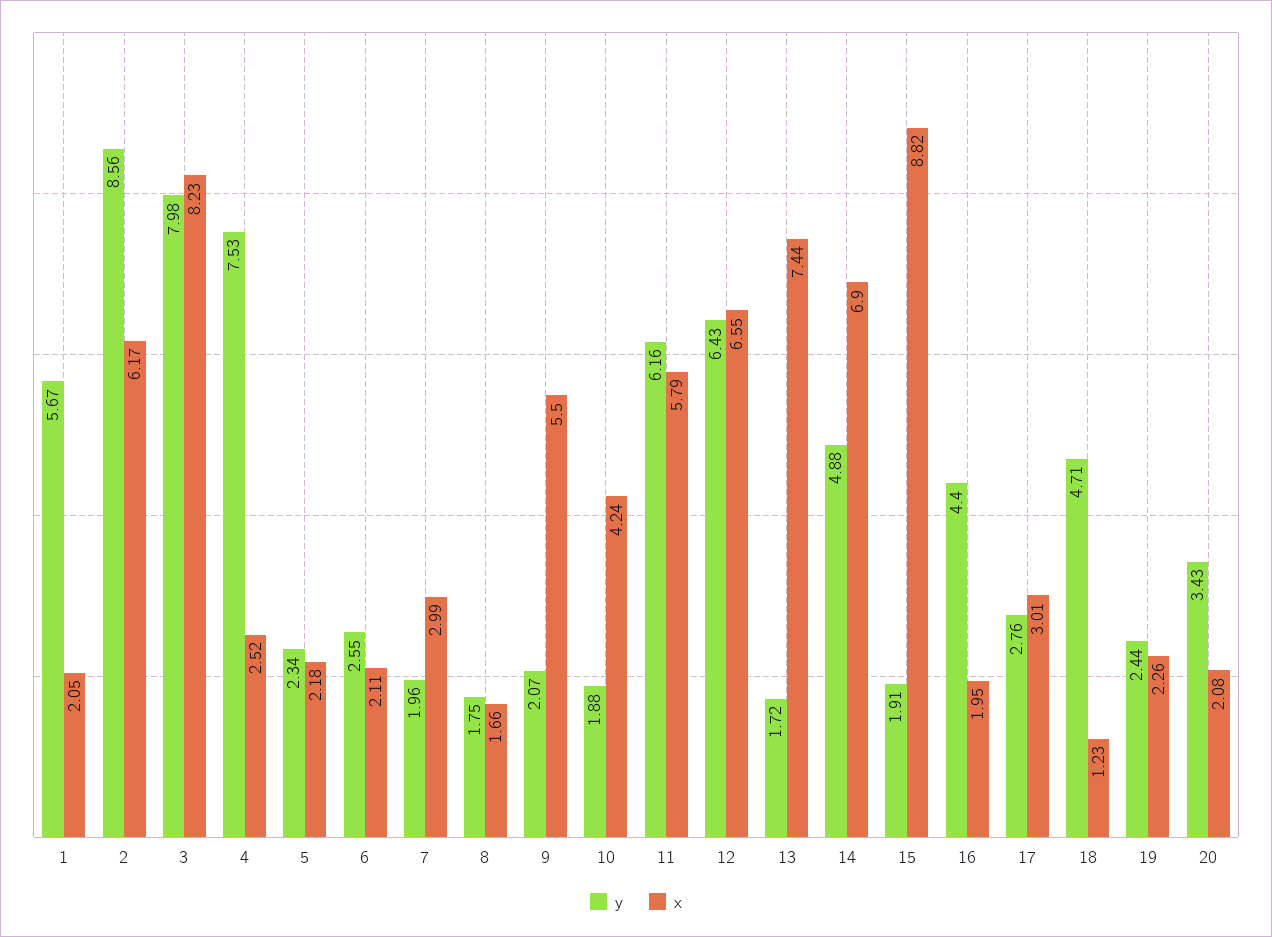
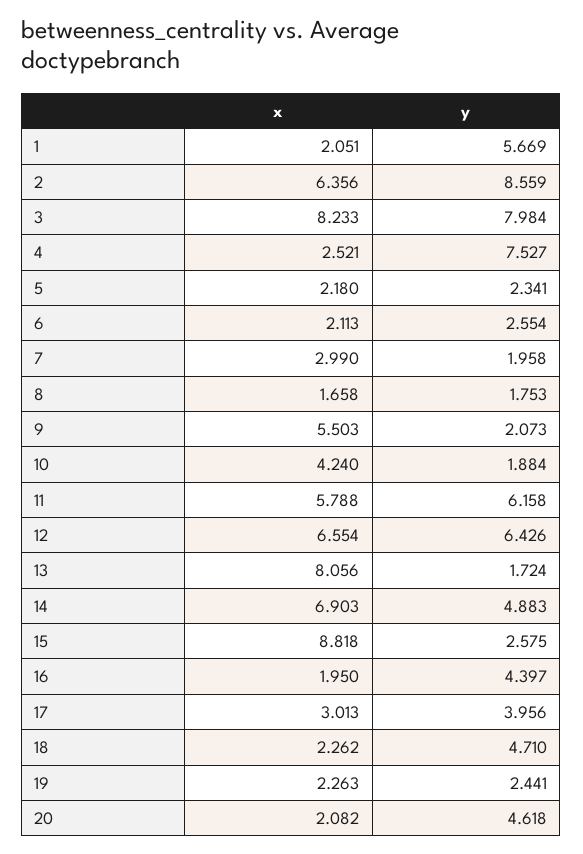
x, 2: 6.17 -> 6.356
x, 13: 7.44 -> 8.056
y, 15: 1.91 -> 2.575
y, 17: 2.76 -> 3.956
x, 18: 1.23 -> 2.262
y, 20: 3.43 -> 4.618

